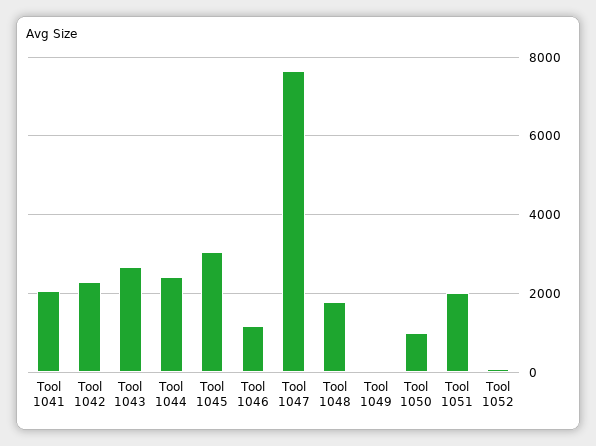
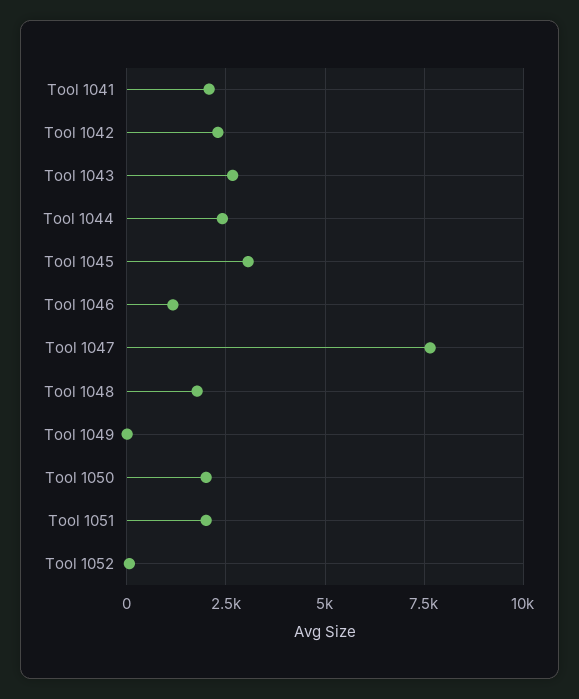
Tool 1050: 1000 -> 2000

